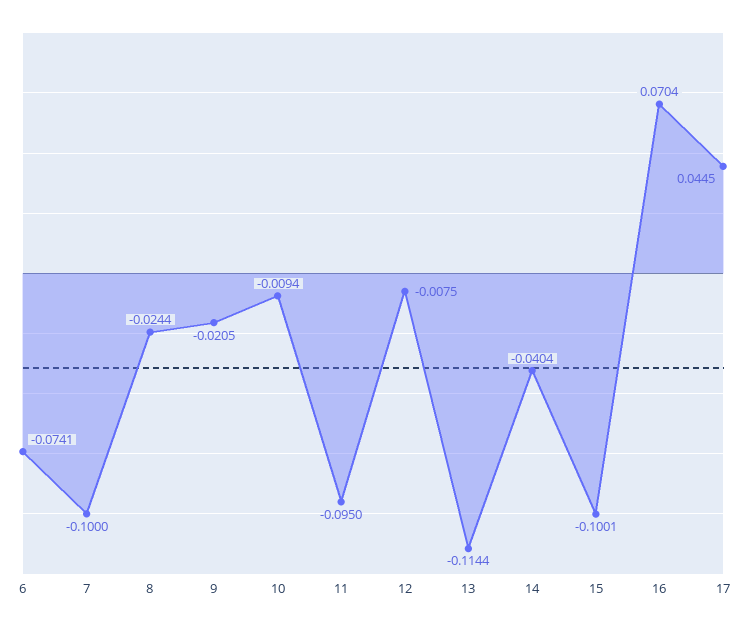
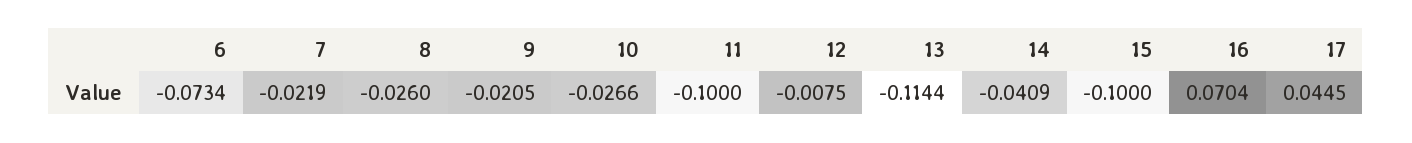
6: -0.0741 -> -0.0734
7: -0.1 -> -0.0219
8: -0.0244 -> -0.026
10: -0.0094 -> -0.0266
11: -0.095 -> -0.1
14: -0.0404 -> -0.0409
15: -0.1001 -> -0.1

